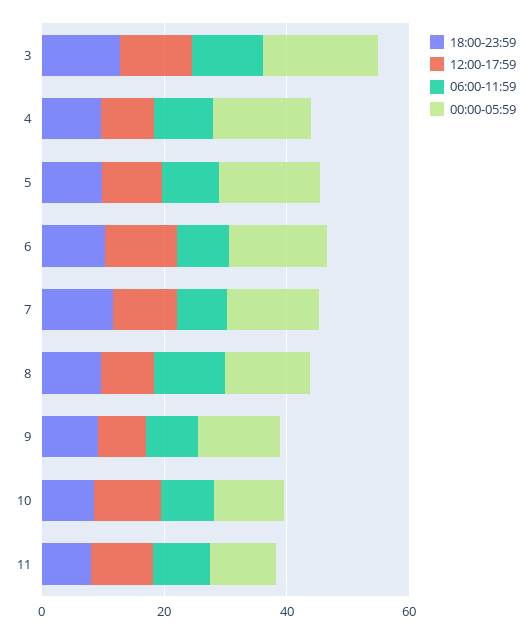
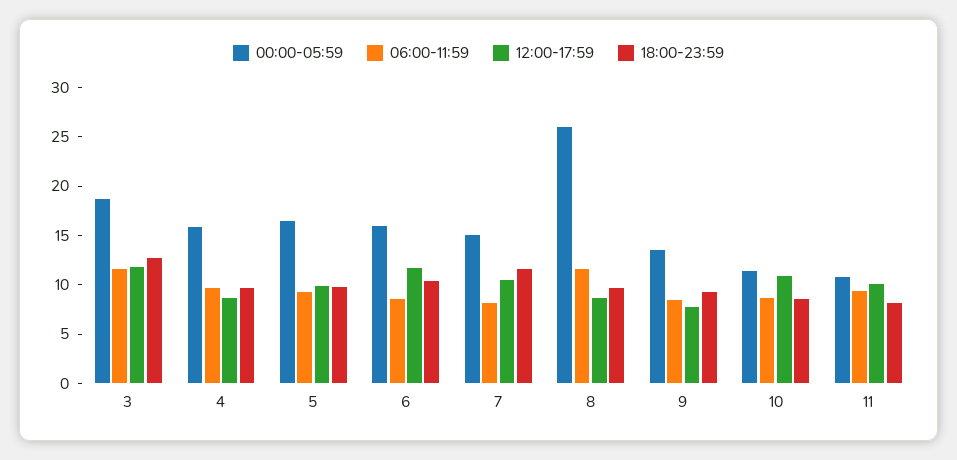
00:00-05:59, 8: 15 -> 26

